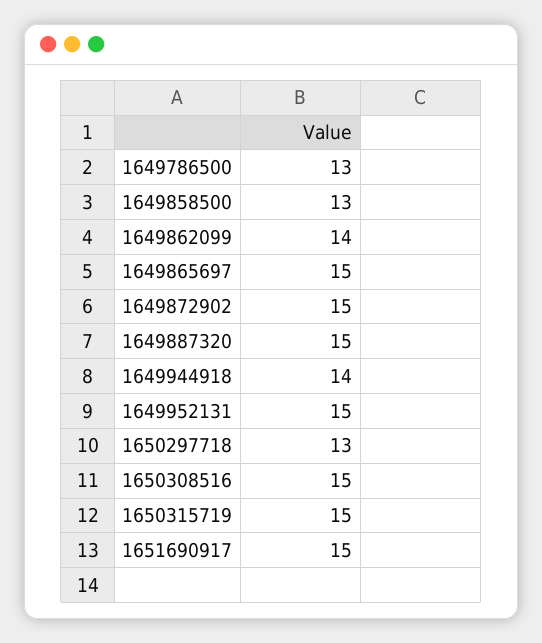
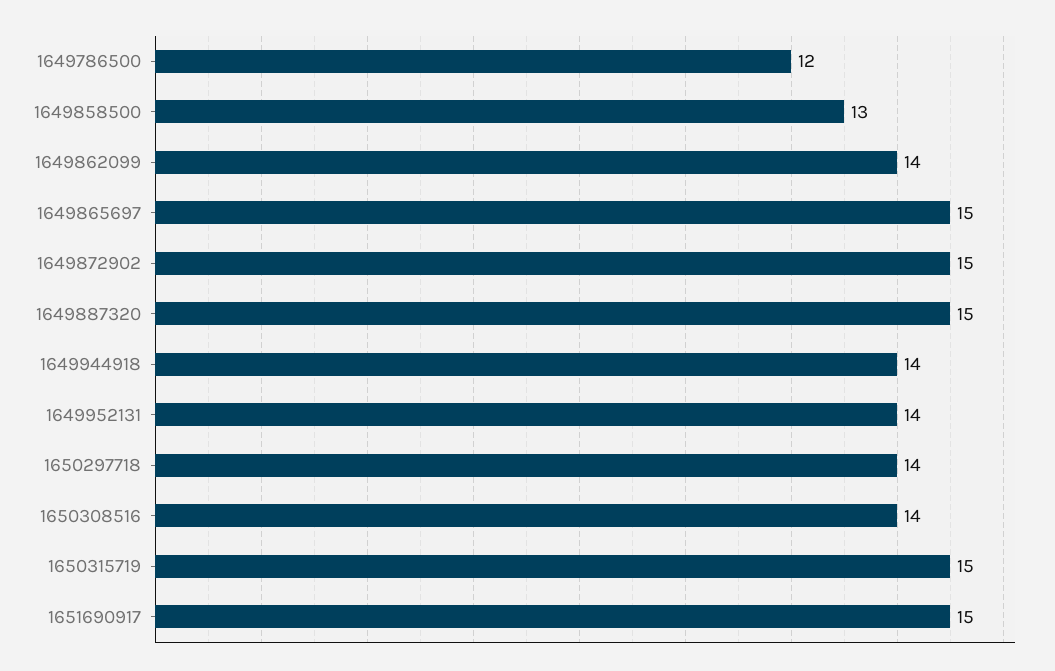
1649786500: 13 -> 12
1649952131: 15 -> 14
1650297718: 13 -> 14
1650308516: 15 -> 14

